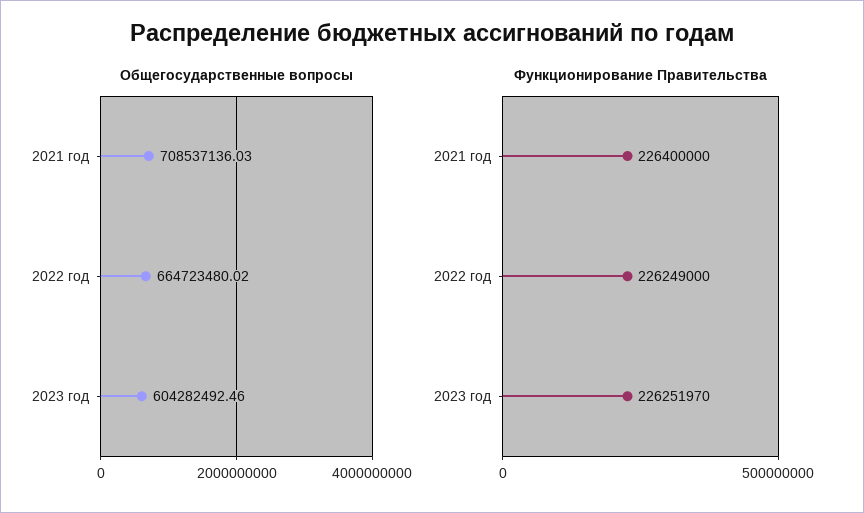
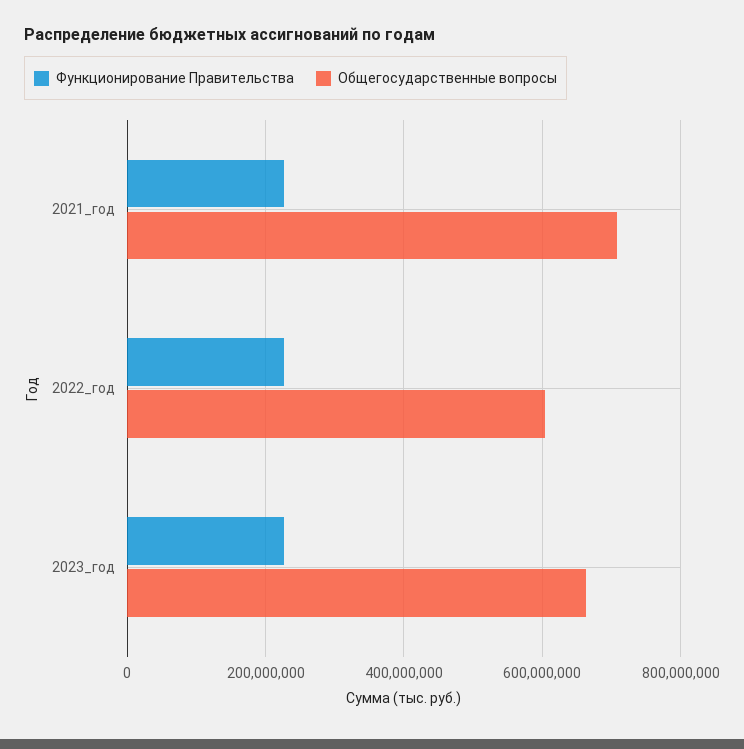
Общегосударственные вопросы, 2022 год: 664723480.02 -> 600000000
Общегосударственные вопросы, 2023 год: 604282492.46 -> 660000000

